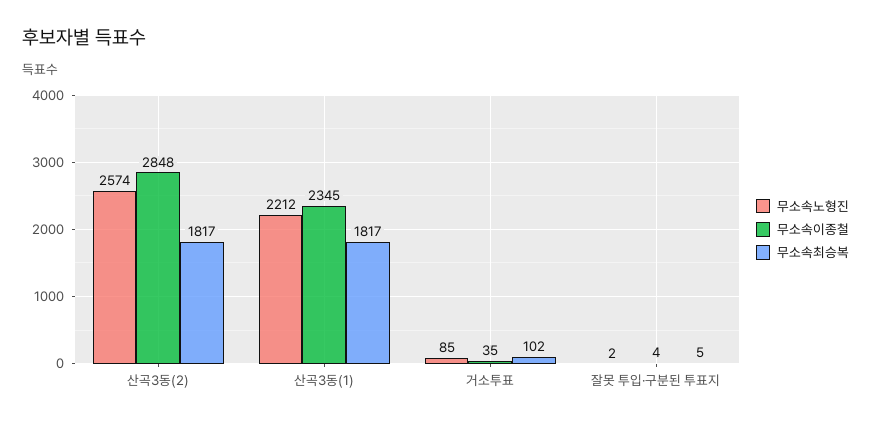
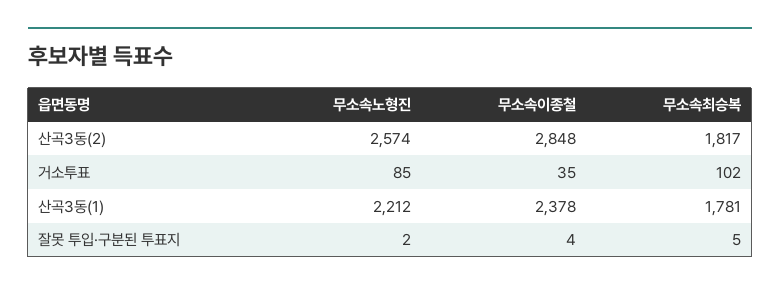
무소속이종철, 산곡3동(1): 2345 -> 2378
무소속최승복, 산곡3동(1): 1817 -> 1781

